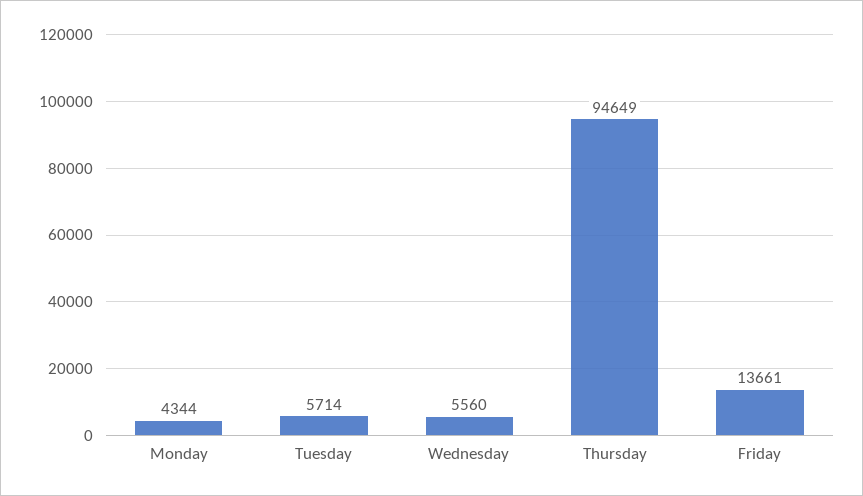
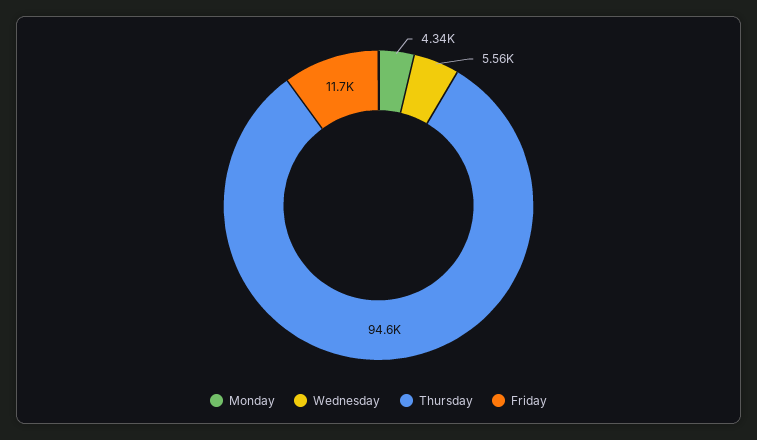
Tuesday: 5714 -> none
Friday: 13661 -> 11700

